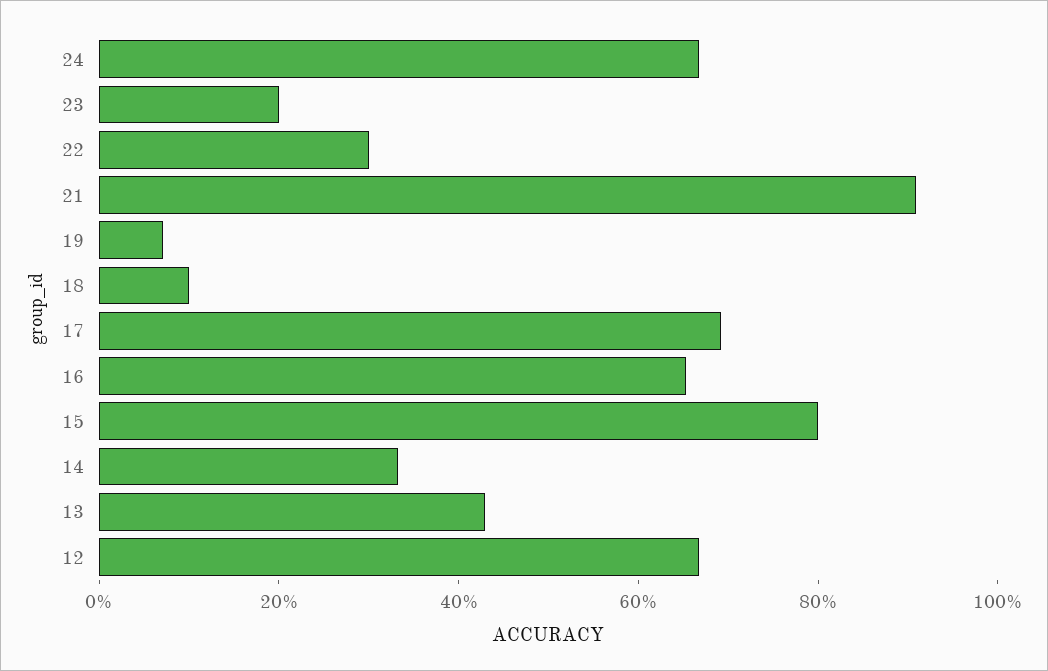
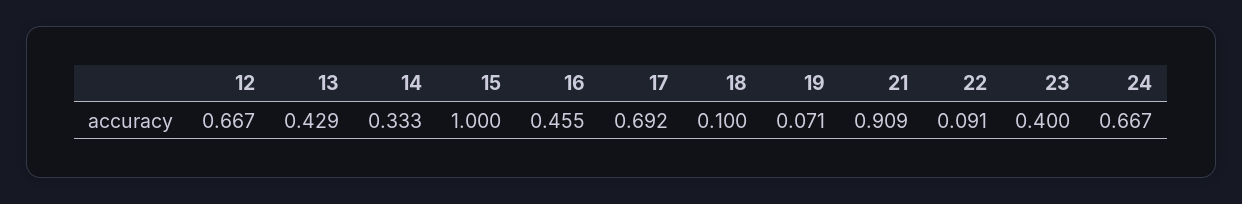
23: 0.2 -> 0.4
22: 0.3 -> 0.091
16: 0.65 -> 0.455
15: 0.8 -> 1

